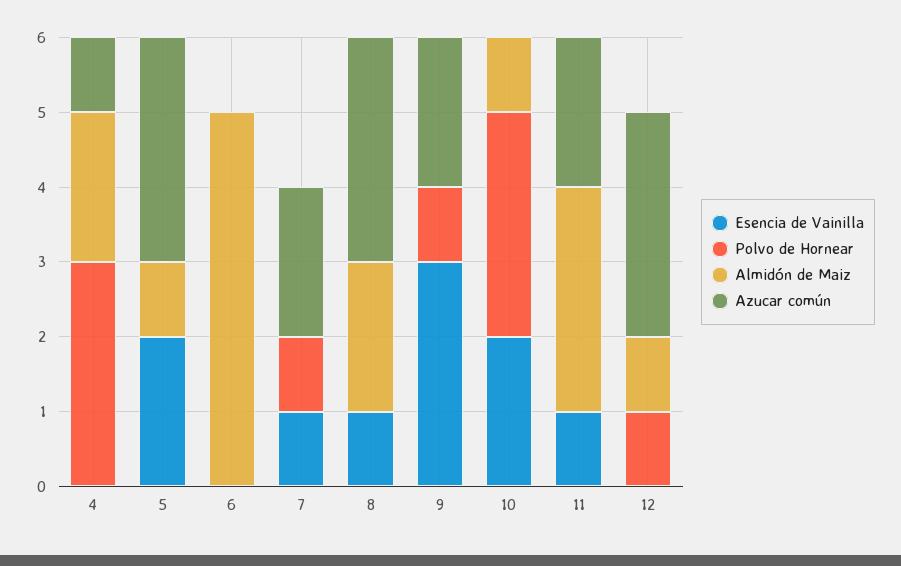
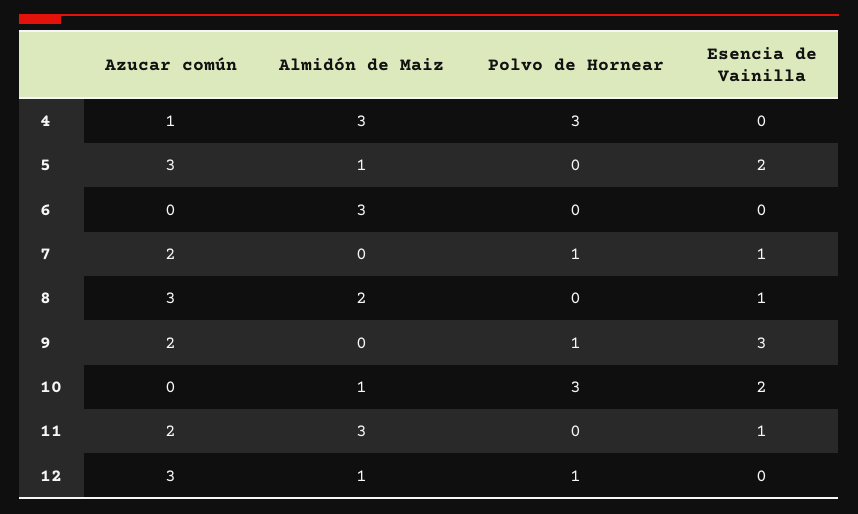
Almidón de Maiz, 4: 2 -> 3
Almidón de Maiz, 6: 5 -> 3

